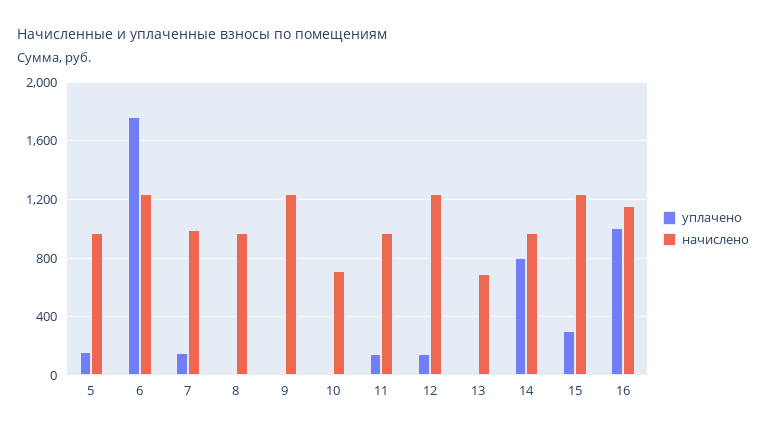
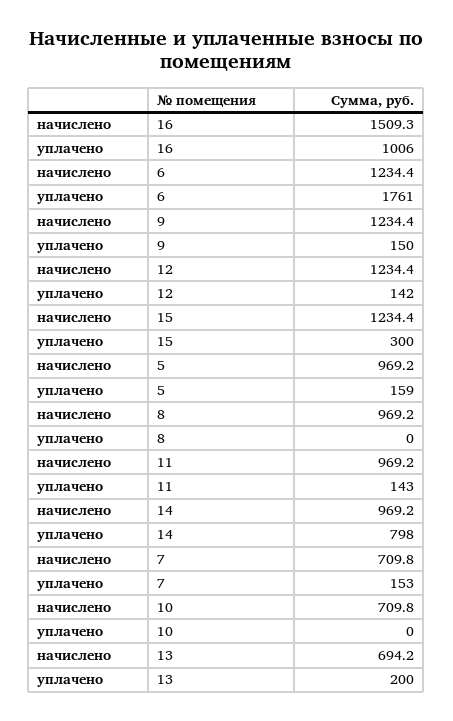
начислено, 7: 1000 -> 709.8
уплачено, 9: 0 -> 150
уплачено, 13: 0 -> 200
начислено, 16: 1150 -> 1509.3

